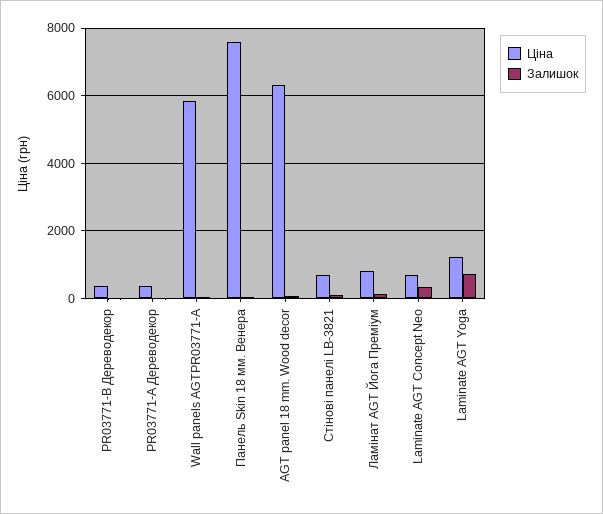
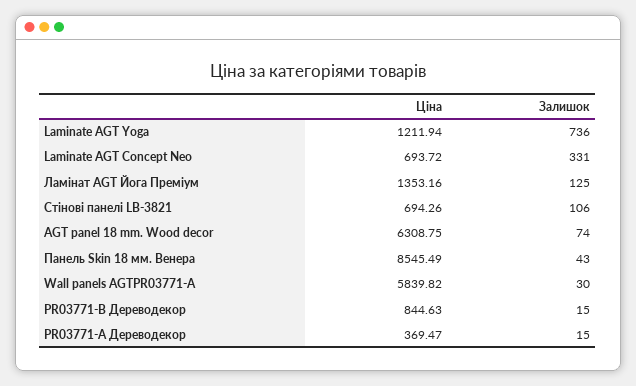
Ціна, PR03771-B Дереводекор: 400 -> 844.63
Ціна, Панель Skin 18 мм. Венера: 7600 -> 8545.49
Ціна, Ламінат AGT Йога Преміум: 800 -> 1353.16

